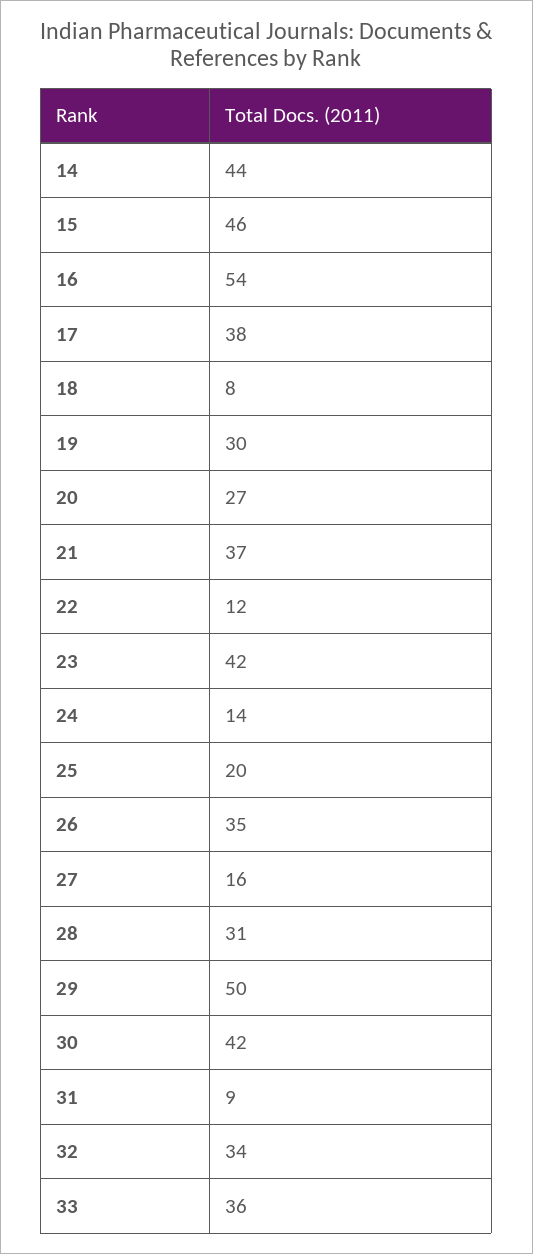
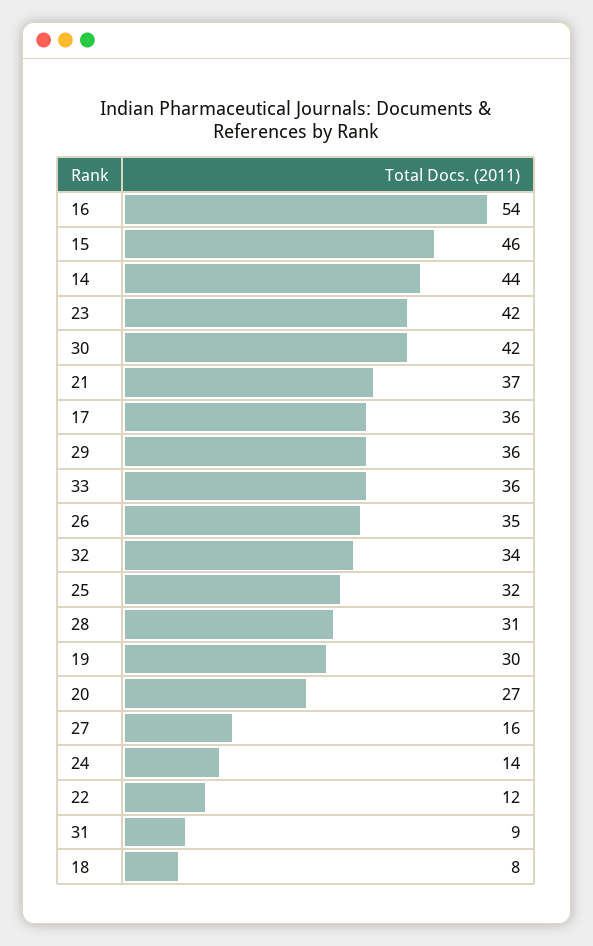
17: 38 -> 36
25: 20 -> 32
29: 50 -> 36

